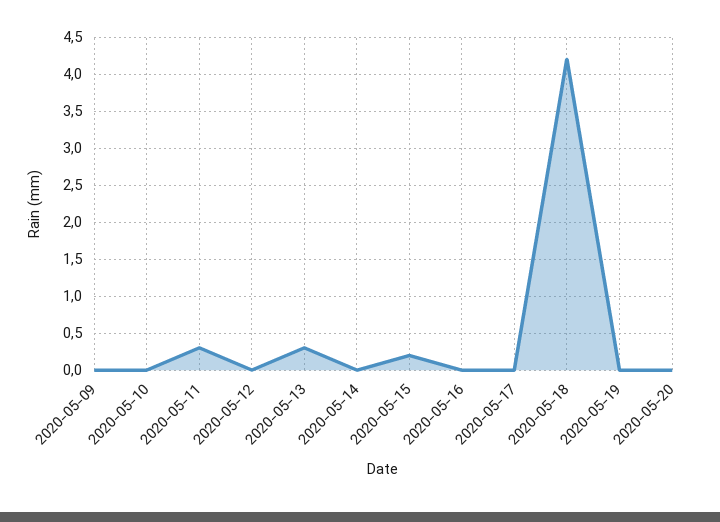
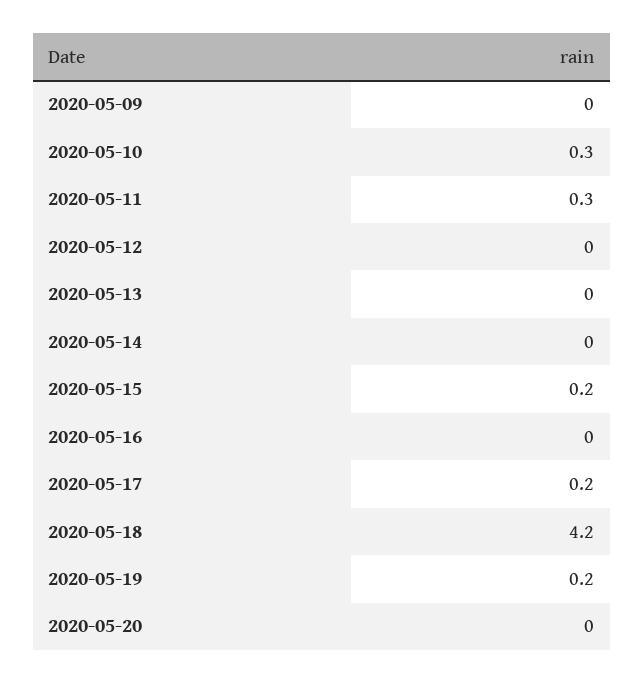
2020-05-10: 0 -> 0.3
2020-05-13: 0.3 -> 0
2020-05-17: 0 -> 0.2
2020-05-19: 0 -> 0.2

